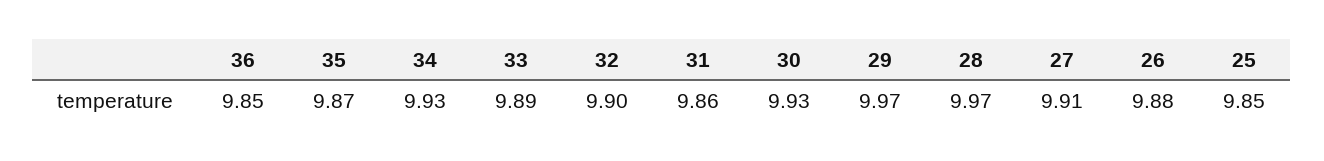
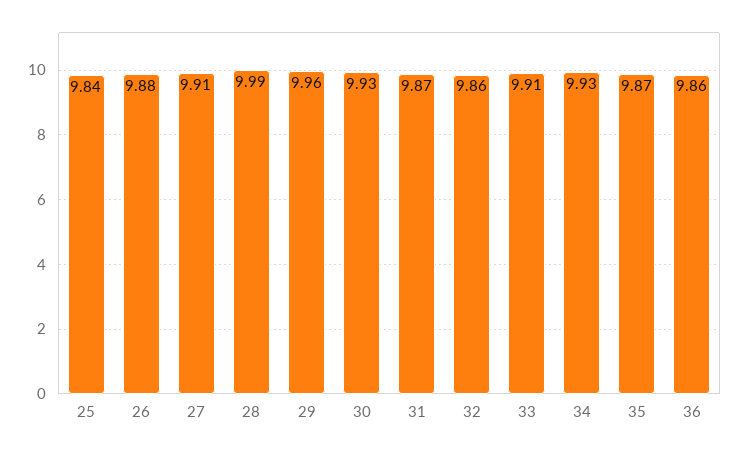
36: 9.85 -> 9.86
33: 9.89 -> 9.91
32: 9.9 -> 9.86
31: 9.86 -> 9.87
29: 9.97 -> 9.96
28: 9.97 -> 9.99
25: 9.85 -> 9.84

